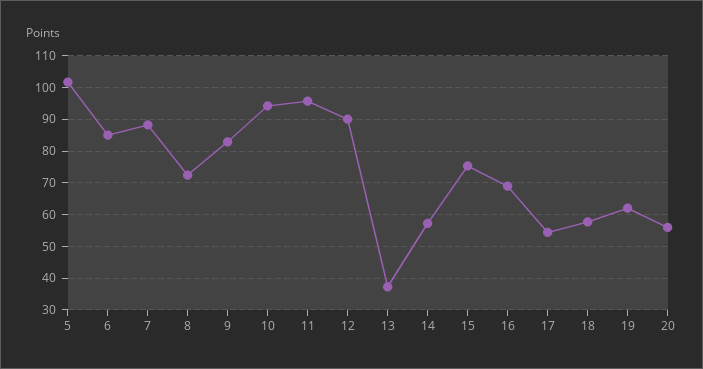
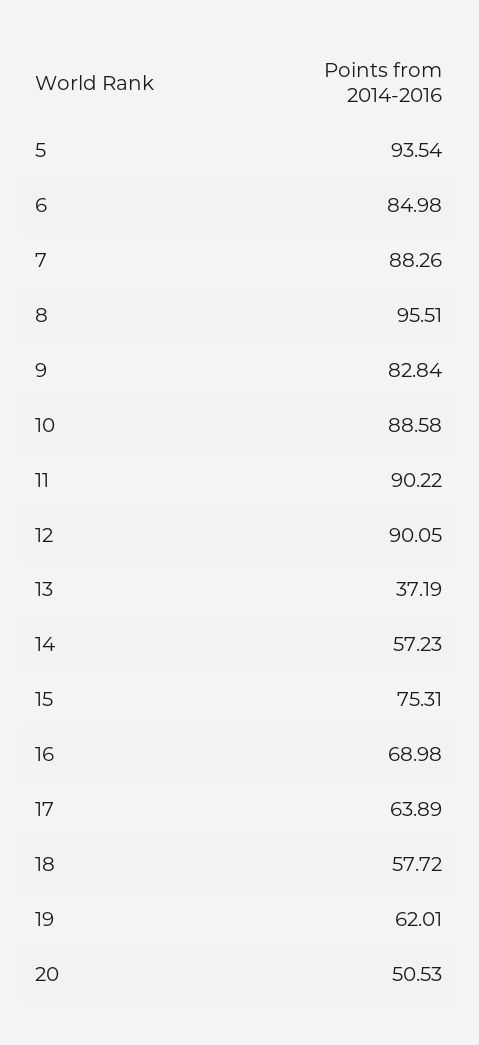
5: 102 -> 93.54
8: 72 -> 95.51
10: 94 -> 88.58
11: 96 -> 90.22
17: 54 -> 63.89
20: 56 -> 50.53

